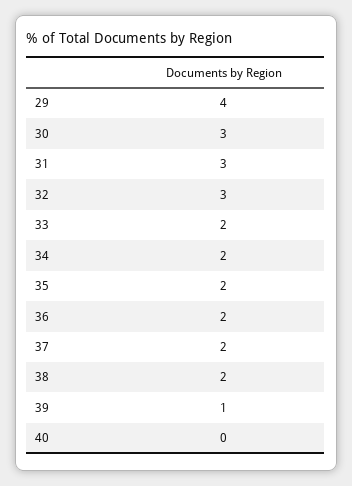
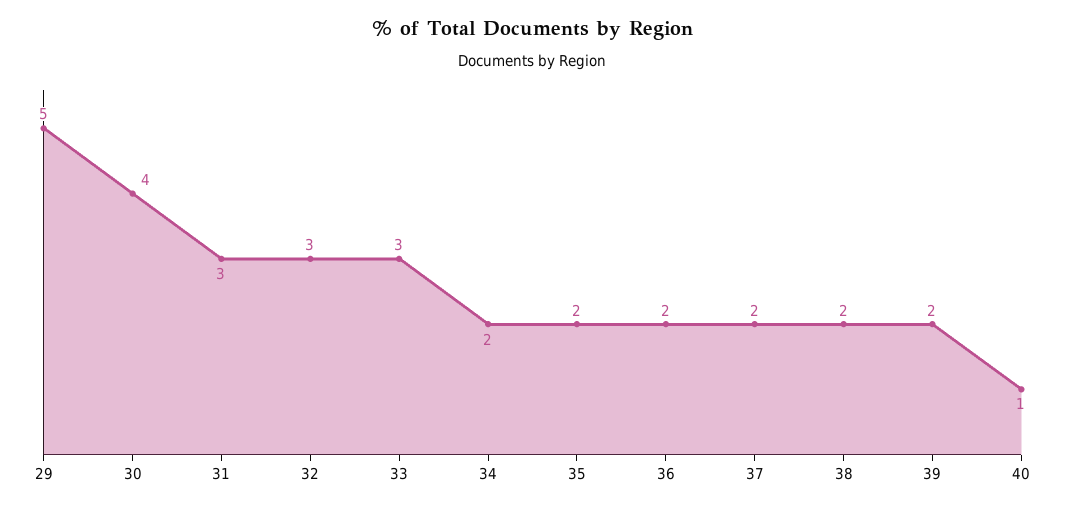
29: 4 -> 5
30: 3 -> 4
33: 2 -> 3
39: 1 -> 2
40: 0 -> 1

